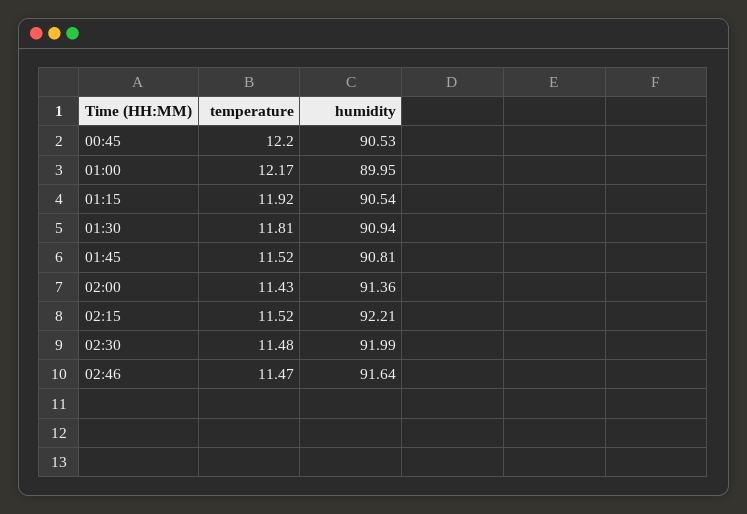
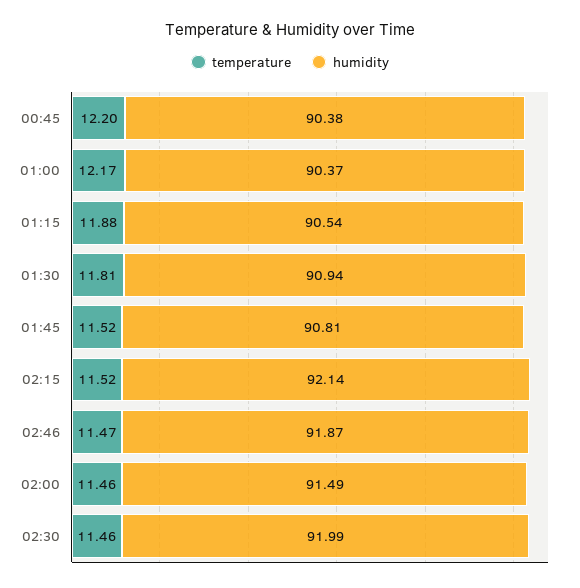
humidity, 00:45: 90.53 -> 90.38
humidity, 01:00: 89.95 -> 90.37
temperature, 01:15: 11.92 -> 11.88
temperature, 02:00: 11.43 -> 11.46
humidity, 02:00: 91.36 -> 91.49
humidity, 02:15: 92.21 -> 92.14
temperature, 02:30: 11.48 -> 11.46
humidity, 02:46: 91.64 -> 91.87

